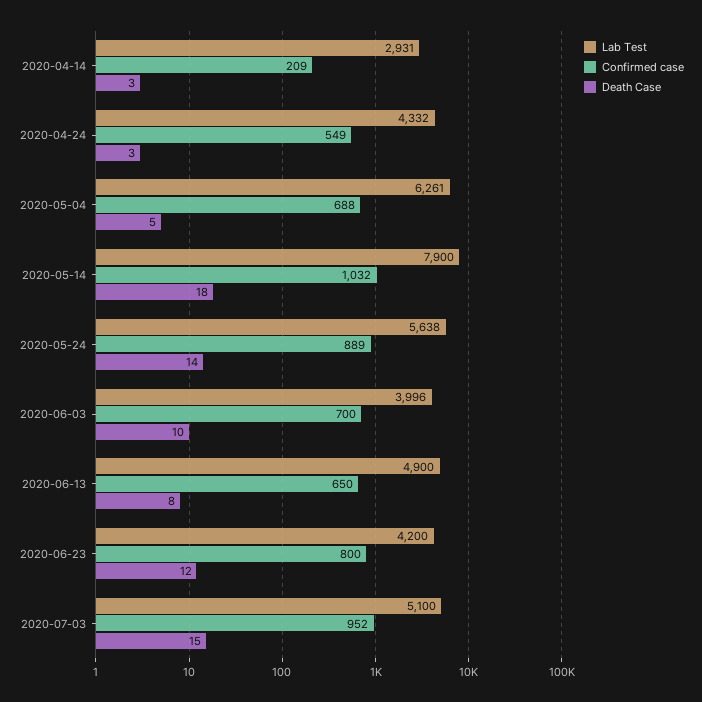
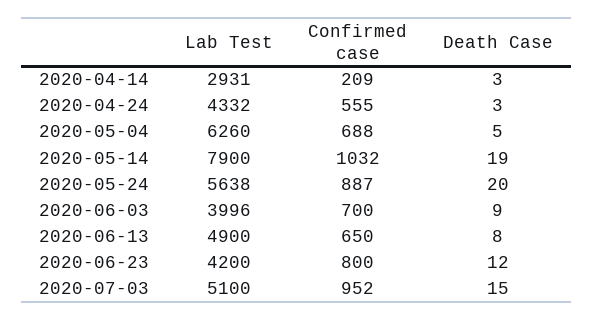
Confirmed case, 2020-04-24: 549 -> 555
Lab Test, 2020-05-04: 6261 -> 6260
Death Case, 2020-05-14: 18 -> 19
Confirmed case, 2020-05-24: 889 -> 887
Death Case, 2020-05-24: 14 -> 20
Death Case, 2020-06-03: 10 -> 9

